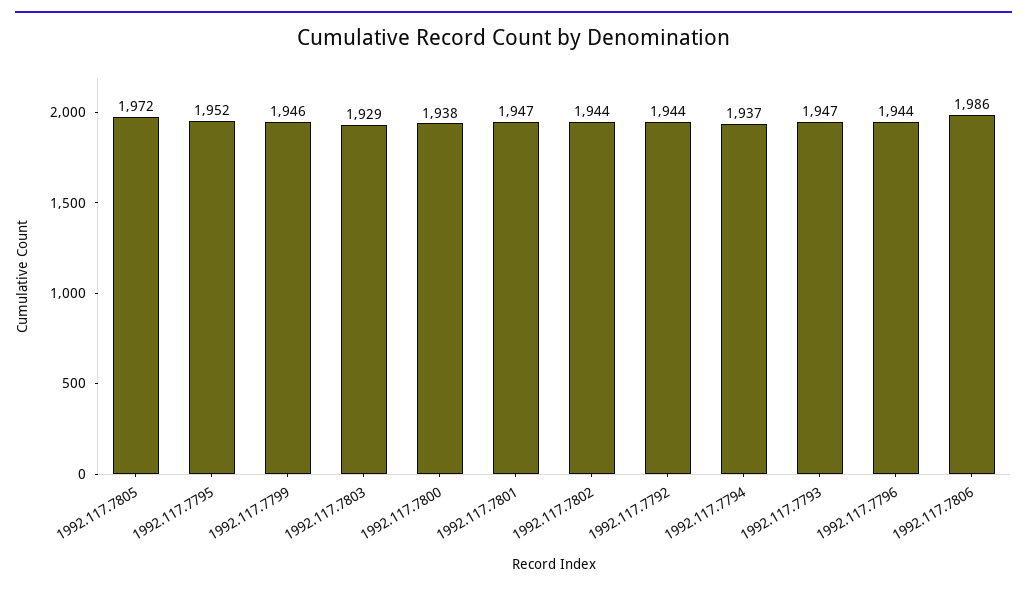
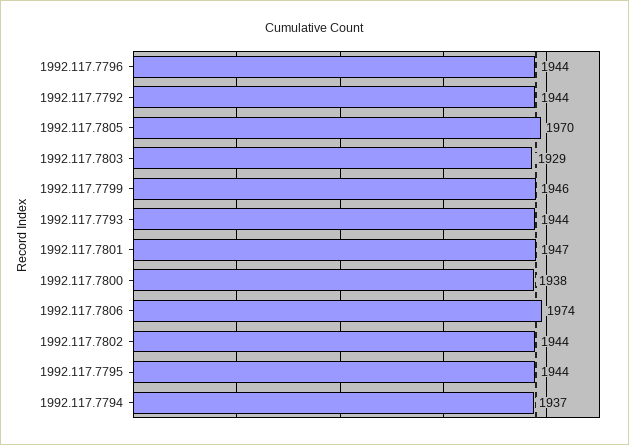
1992.117.7805: 1972 -> 1970
1992.117.7795: 1952 -> 1944
1992.117.7793: 1947 -> 1944
1992.117.7806: 1986 -> 1974

